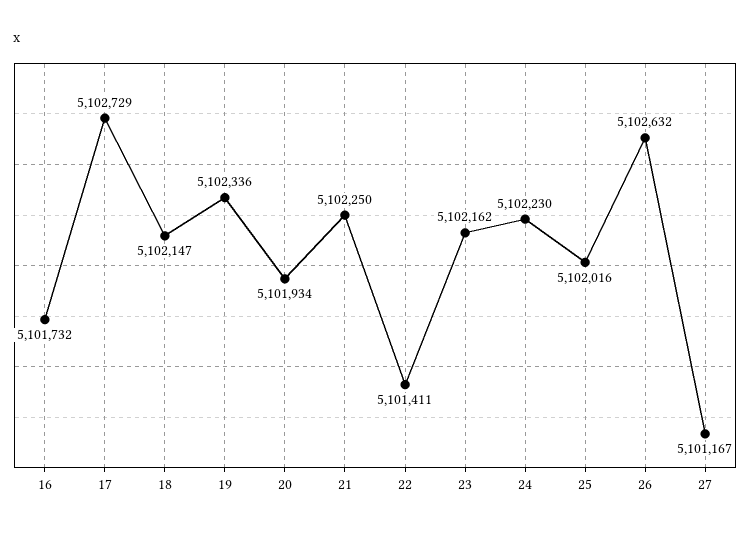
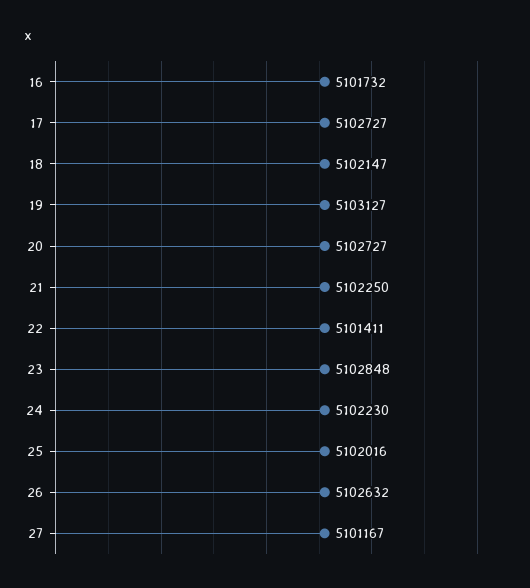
17: 5102729 -> 5102727
19: 5102336 -> 5103127
20: 5101934 -> 5102727
23: 5102162 -> 5102848

